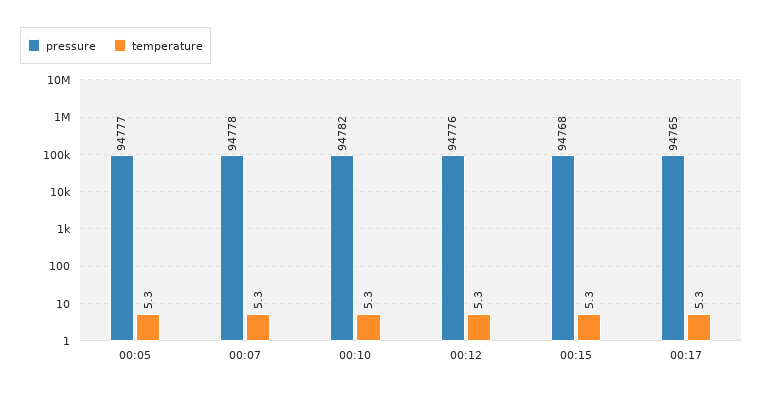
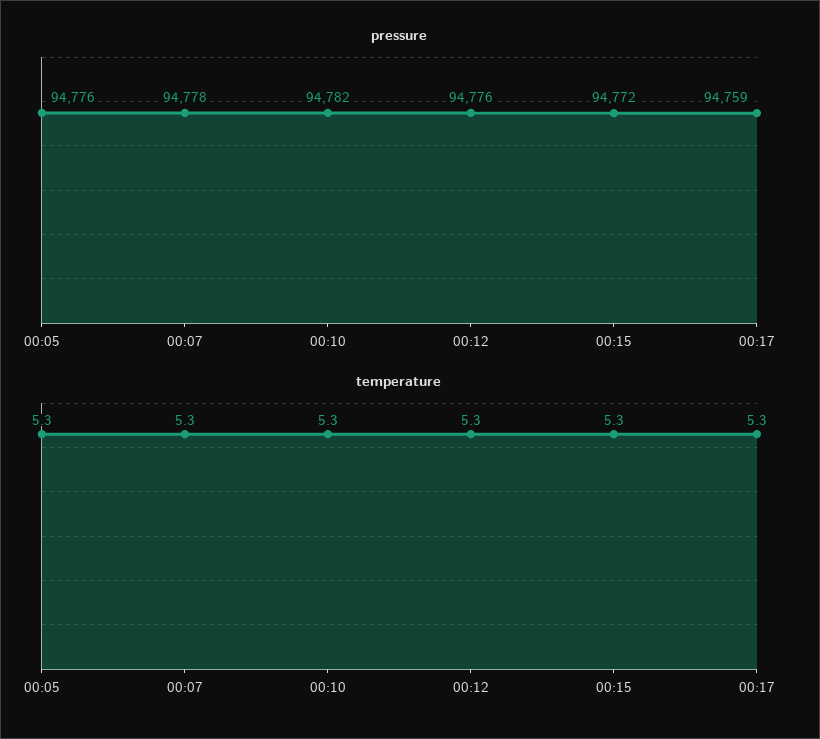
pressure, 00:05: 94777 -> 94776
pressure, 00:15: 94768 -> 94772
pressure, 00:17: 94765 -> 94759

